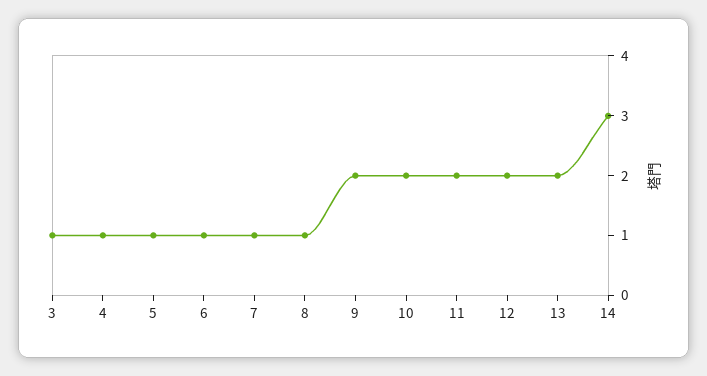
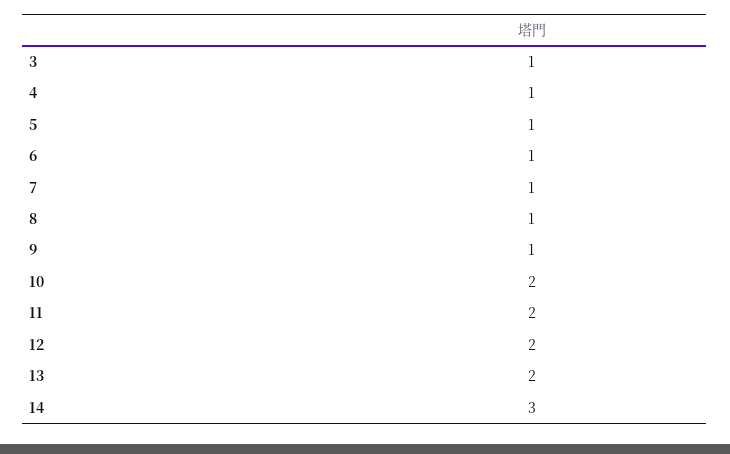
9: 2 -> 1

